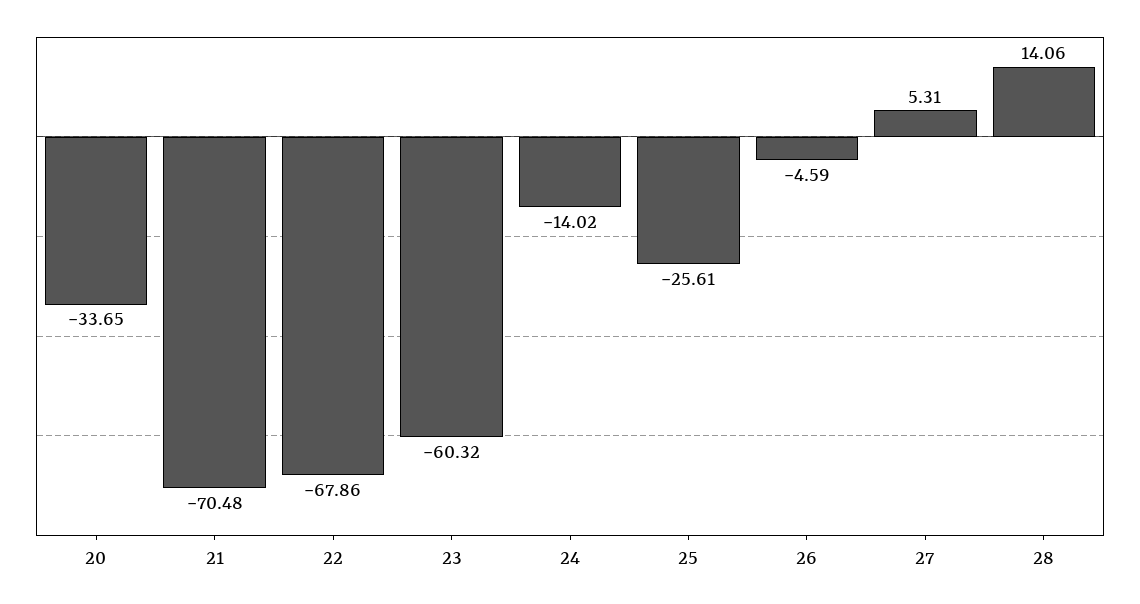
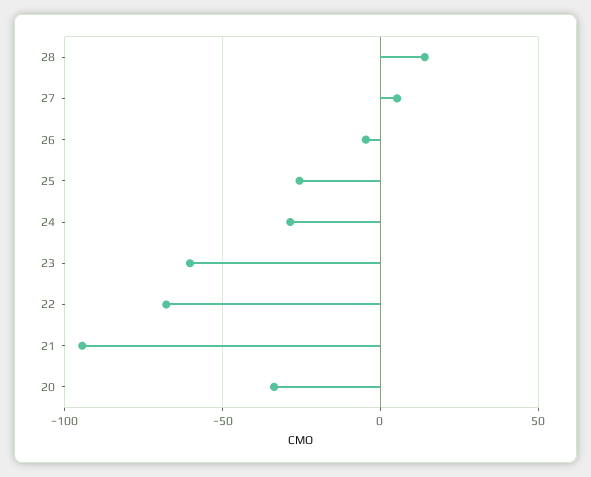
21: -70.48 -> -95
24: -14.02 -> -30

